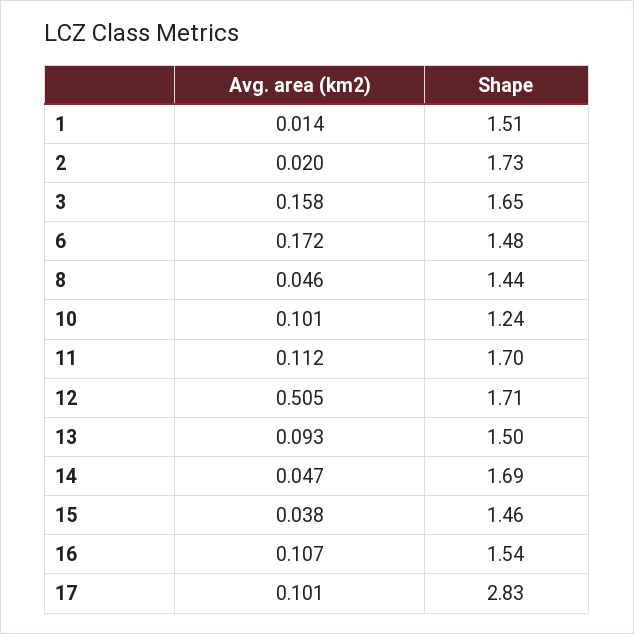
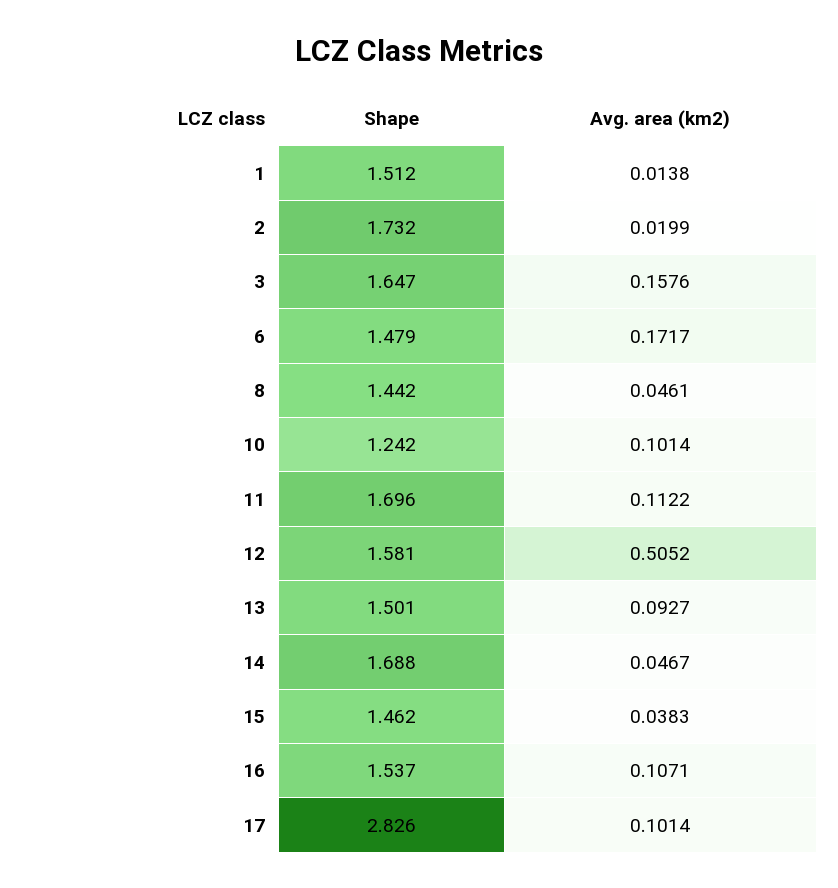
Shape, 12: 1.71 -> 1.581

